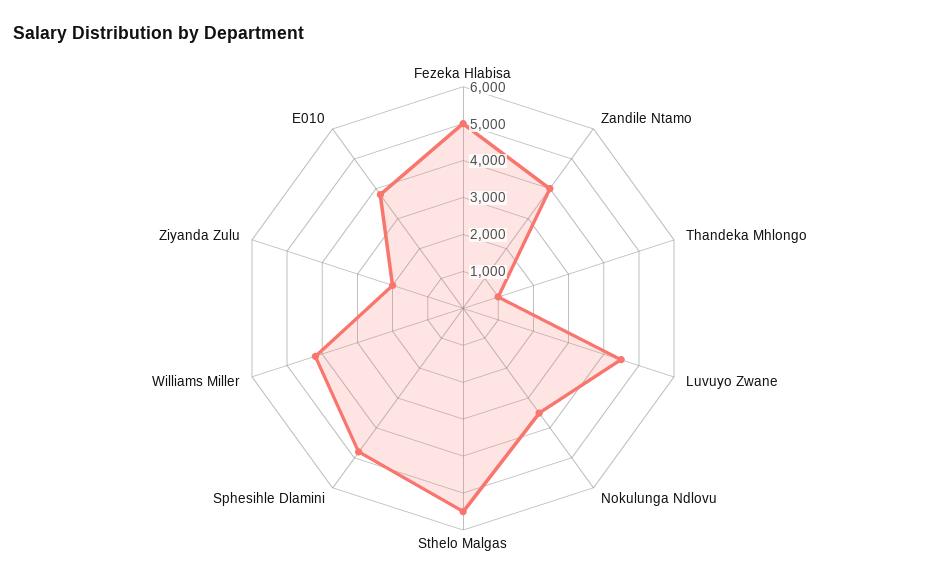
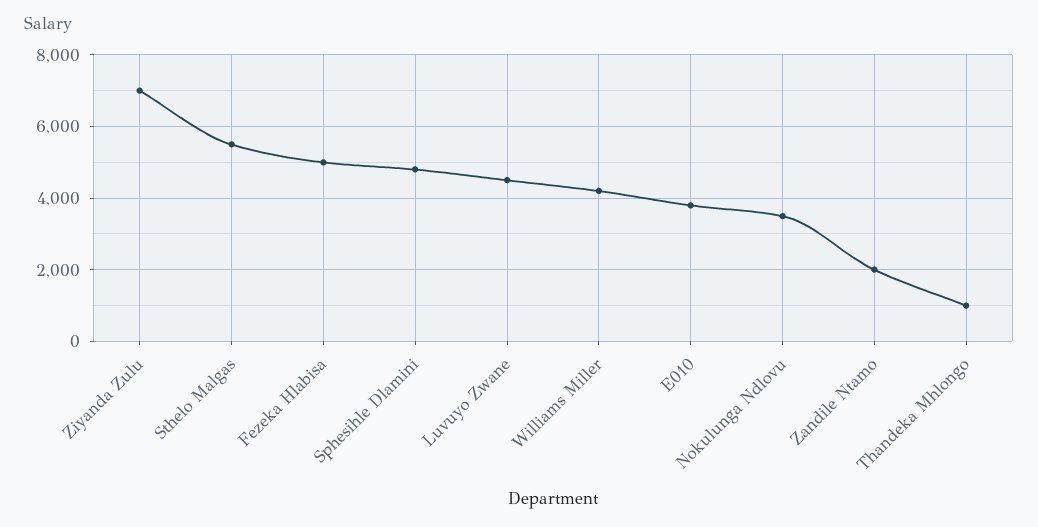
Zandile Ntamo: 4000 -> 2000
Ziyanda Zulu: 2000 -> 7000

